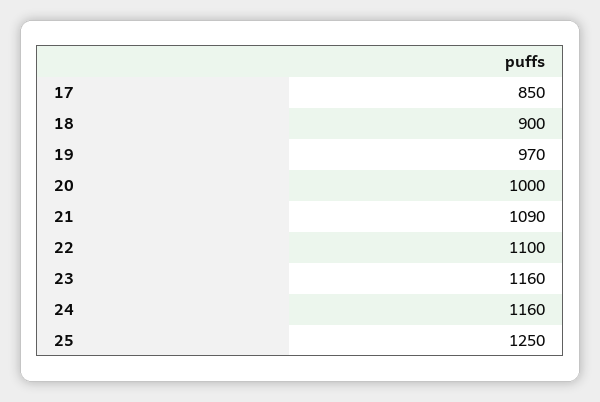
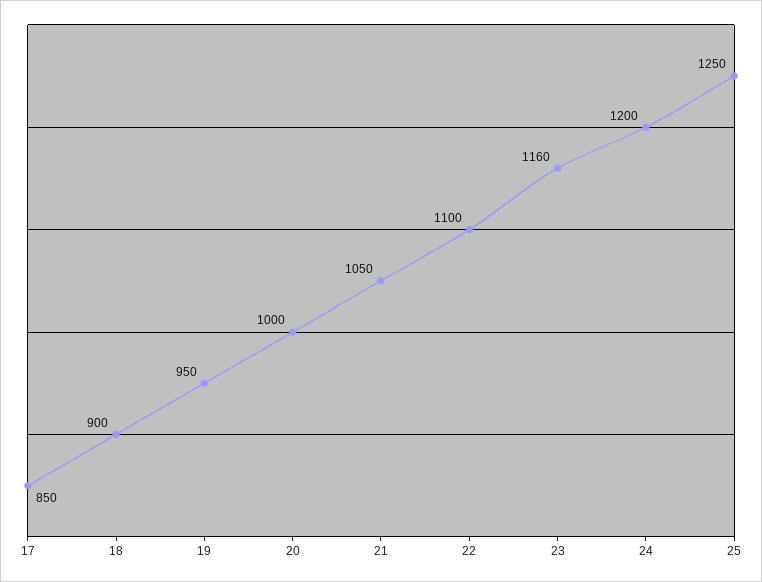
19: 970 -> 950
21: 1090 -> 1050
24: 1160 -> 1200

